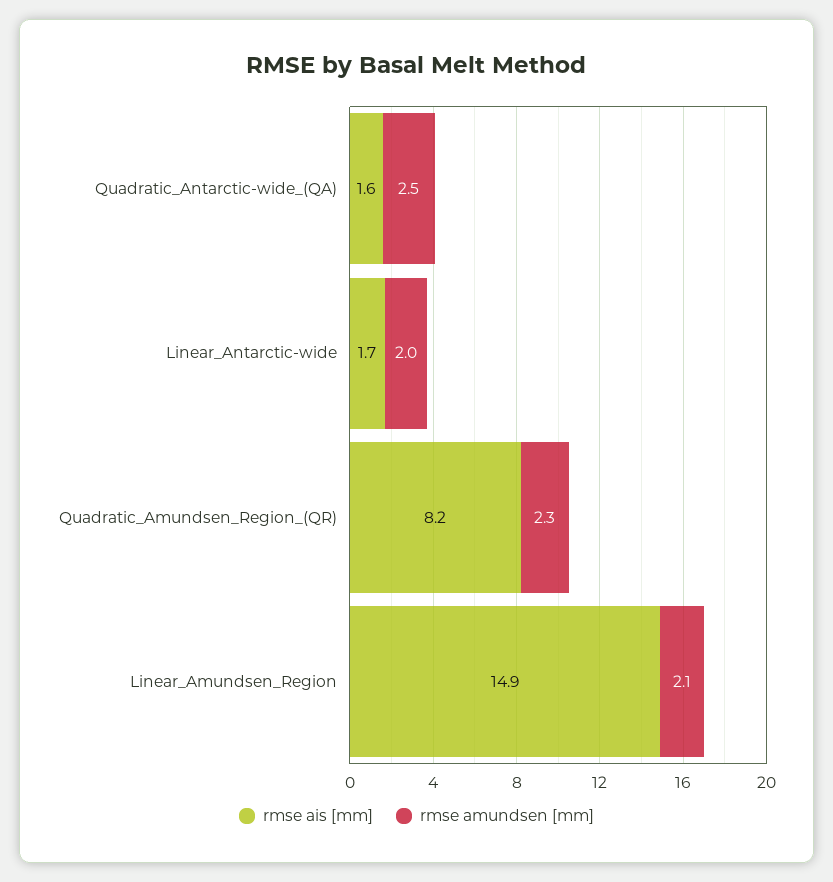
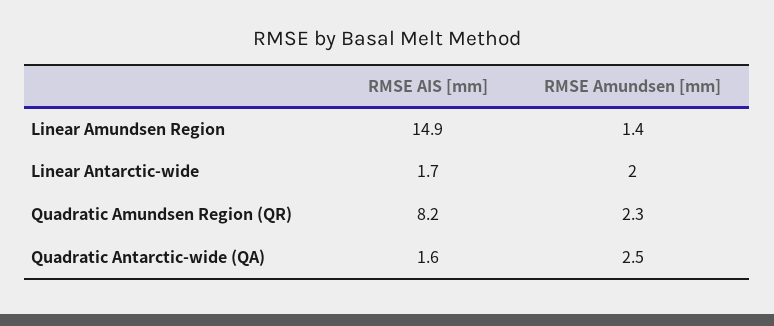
rmse amundsen [mm], Linear_Amundsen_Region: 2.1 -> 1.4

